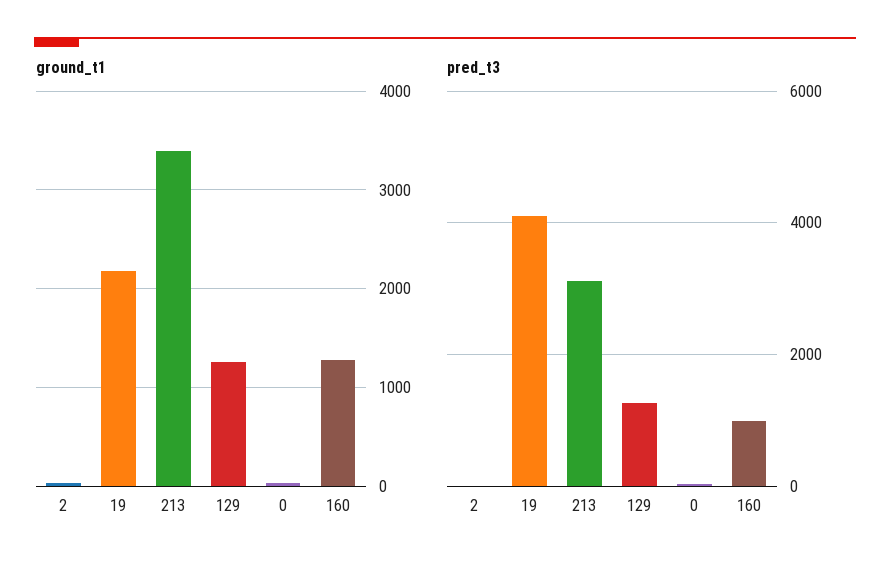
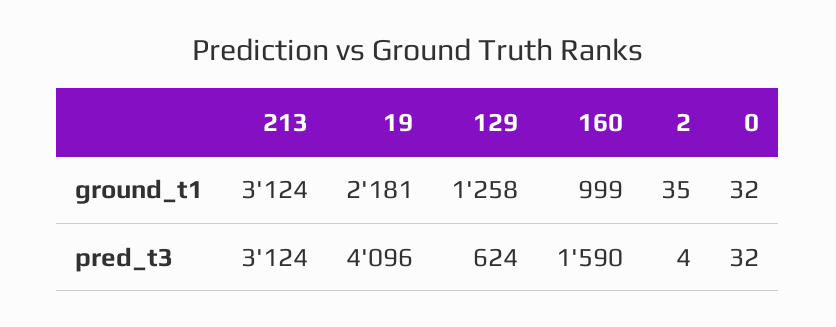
ground_t1, 213: 3400 -> 3124
ground_t1, 160: 1300 -> 999
pred_t3, 129: 1200 -> 624
pred_t3, 160: 1000 -> 1590

